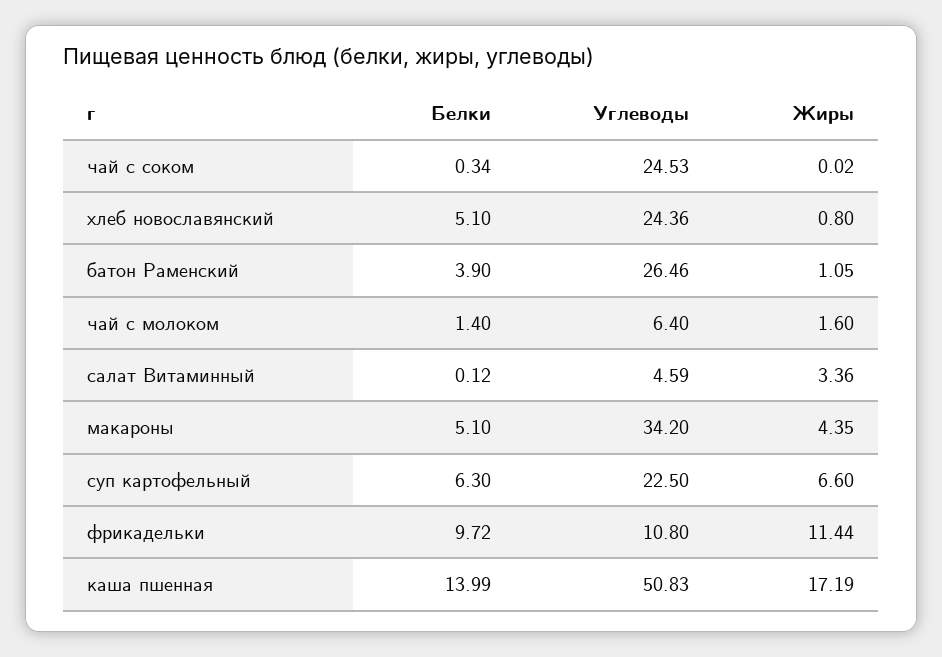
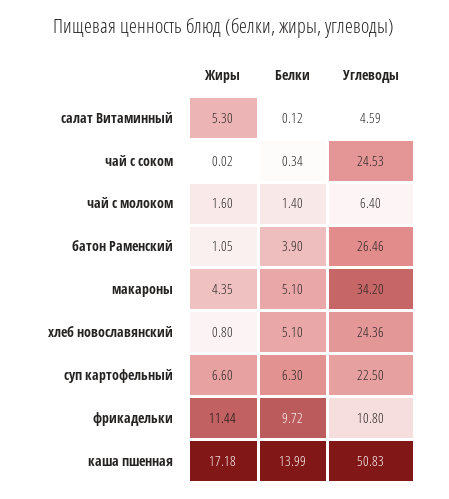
Жиры, салат Витаминный: 3.36 -> 5.3
Жиры, каша пшенная: 17.19 -> 17.18

